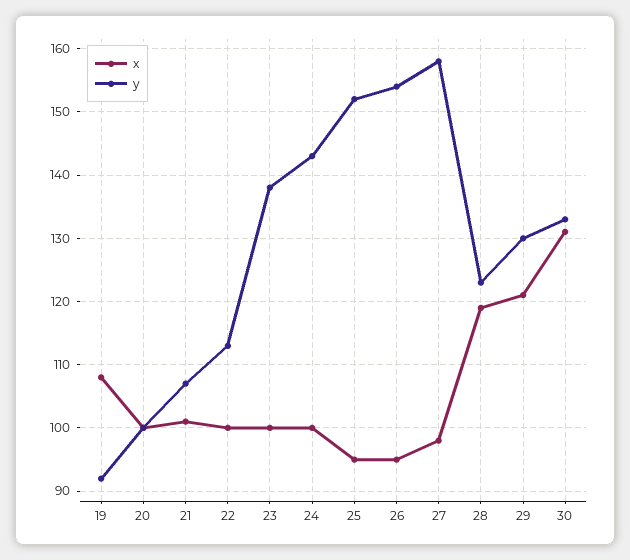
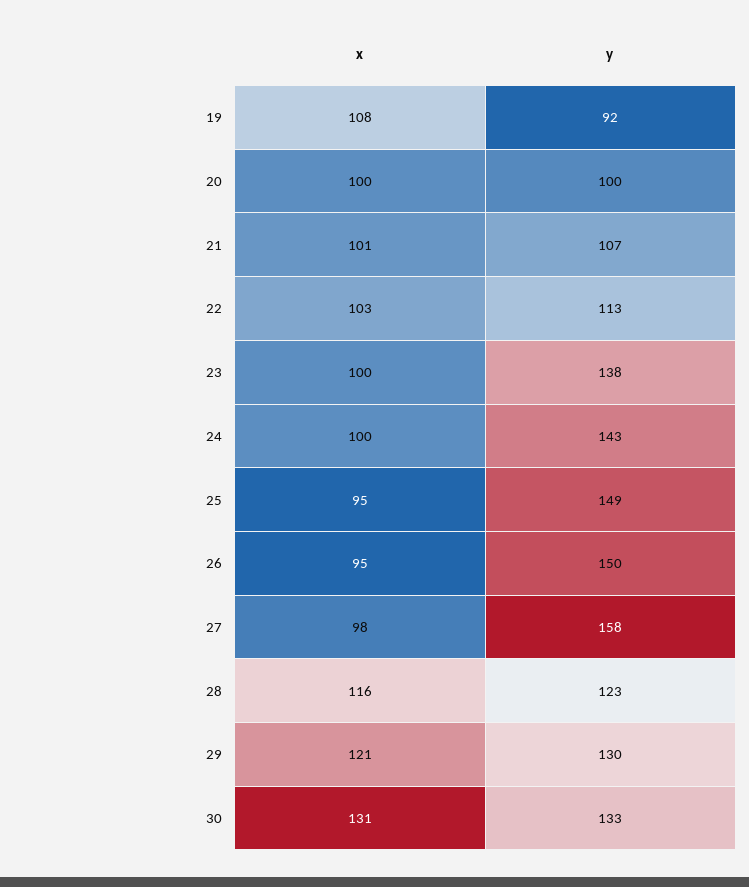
x, 22: 100 -> 103
y, 25: 152 -> 149
y, 26: 154 -> 150
x, 28: 119 -> 116

